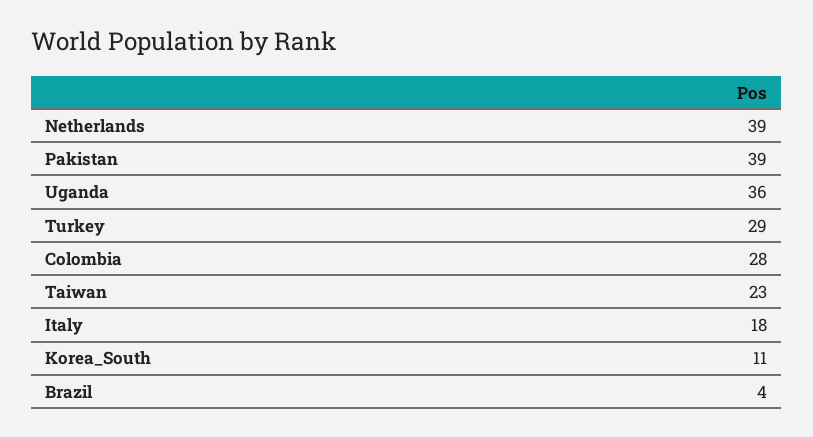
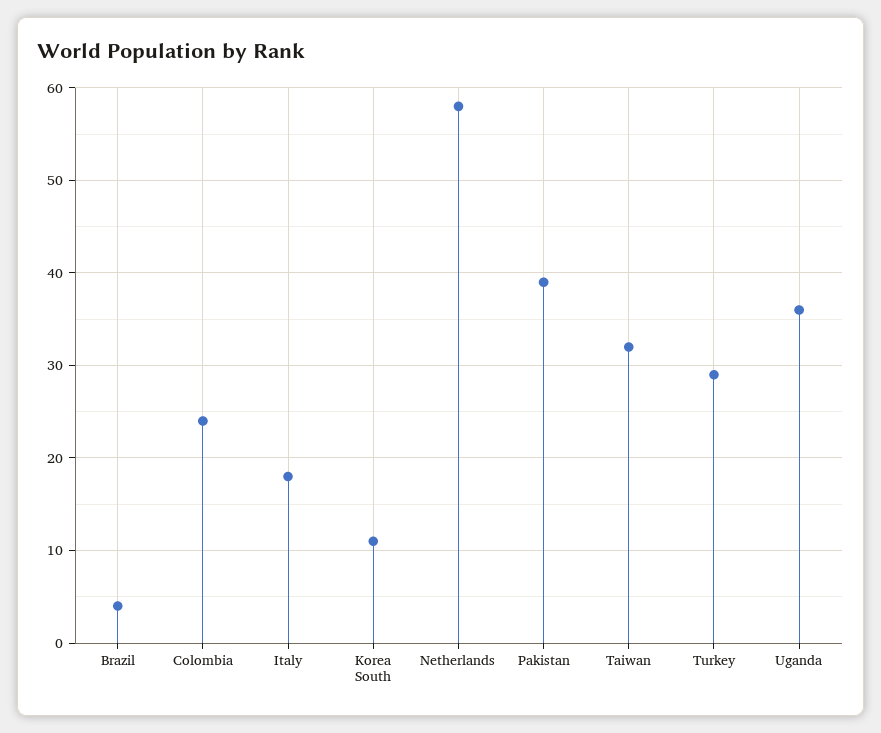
Netherlands: 39 -> 58
Colombia: 28 -> 24
Taiwan: 23 -> 32

